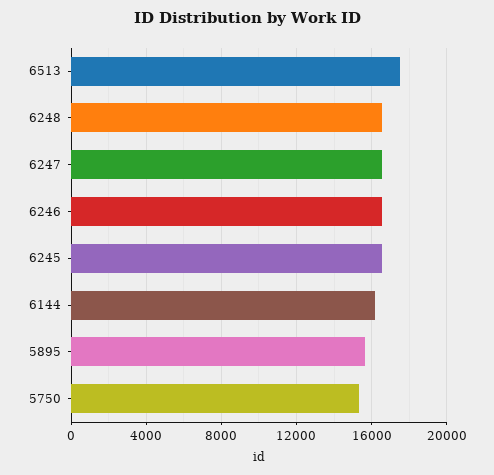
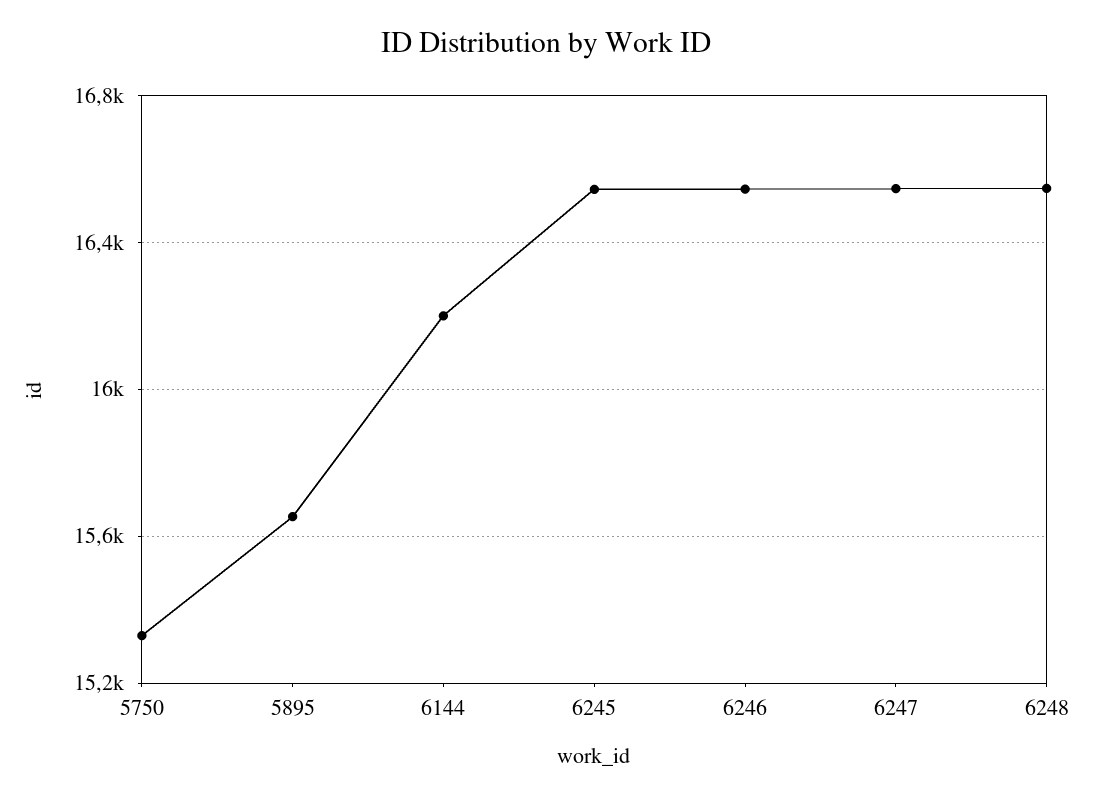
6513: 17500 -> none

